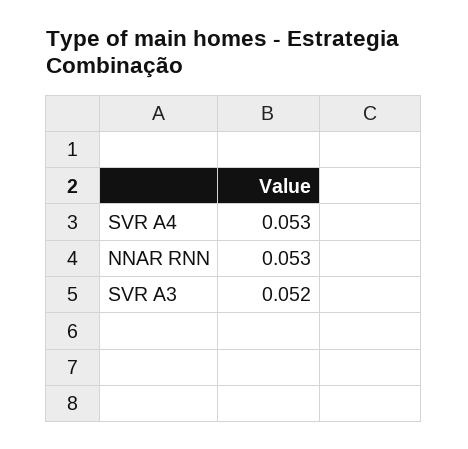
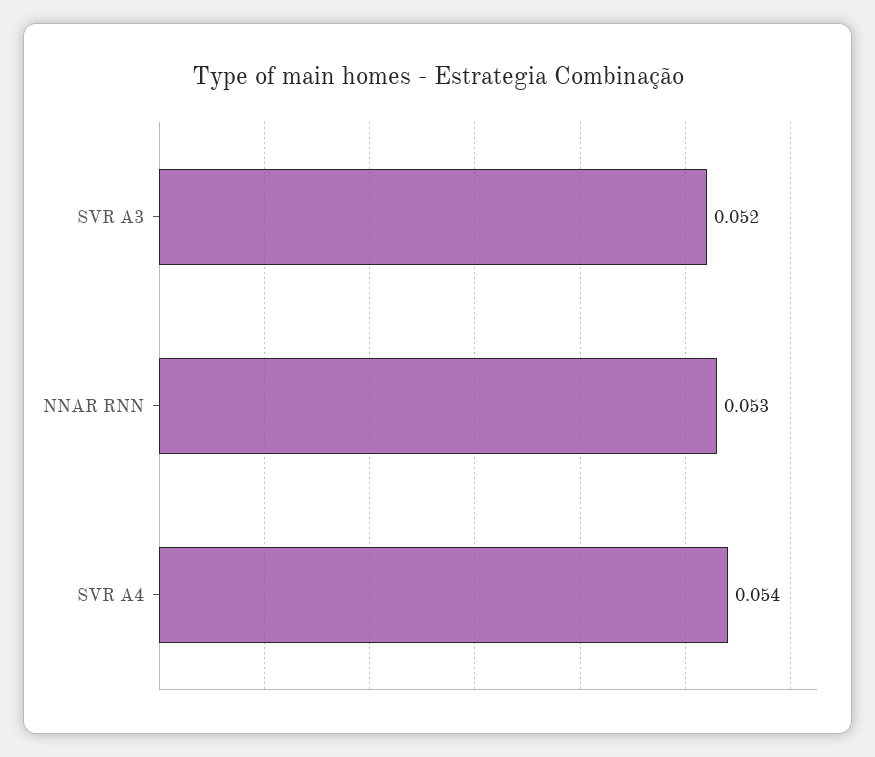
SVR A4: 0.053 -> 0.054

